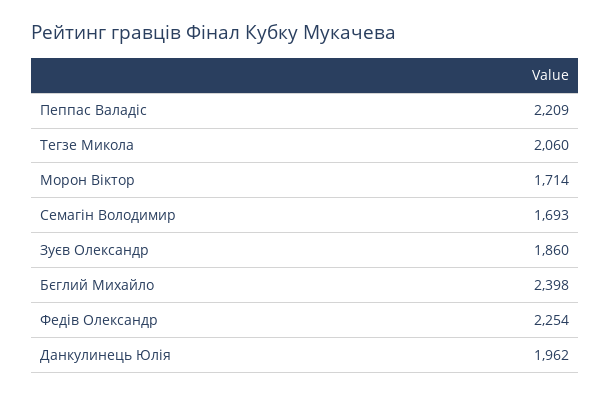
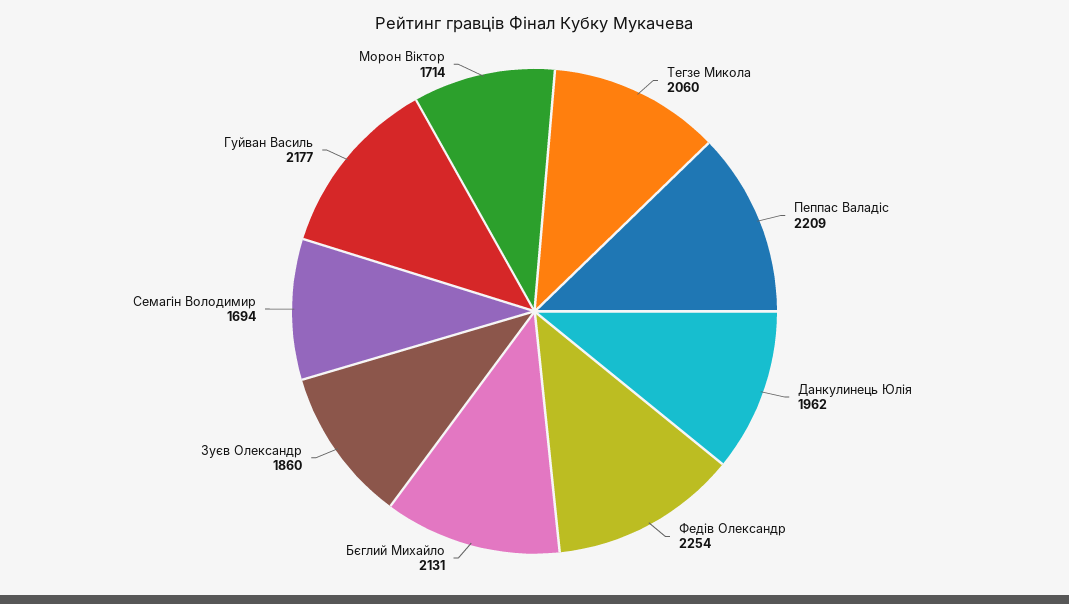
Семагін Володимир: 1693 -> 1694
Бєглий Михайло: 2398 -> 2131
Гуйван Василь: none -> 2177

